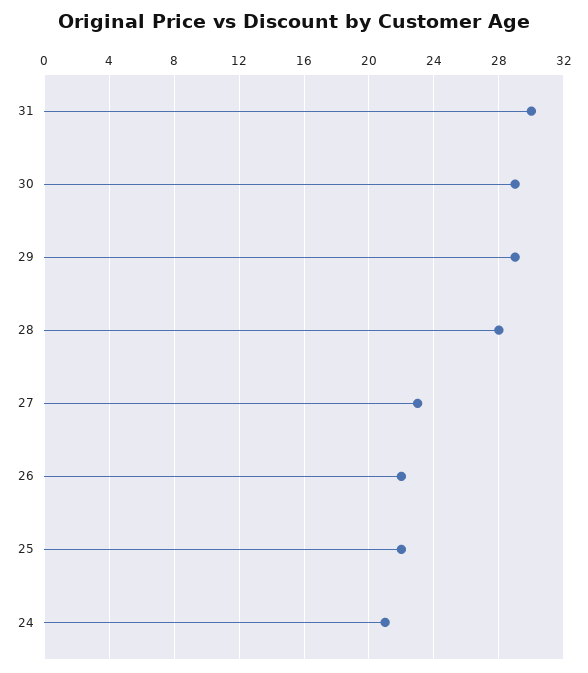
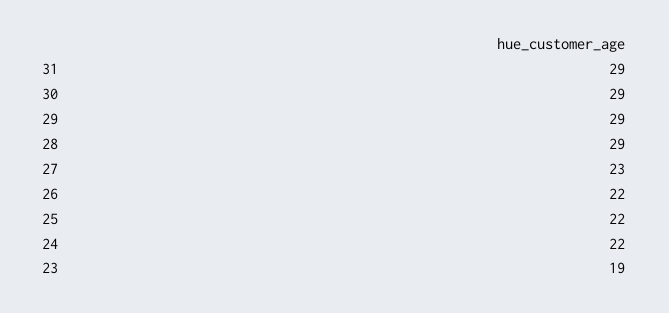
31: 30 -> 29
28: 28 -> 29
24: 21 -> 22
23: none -> 19

